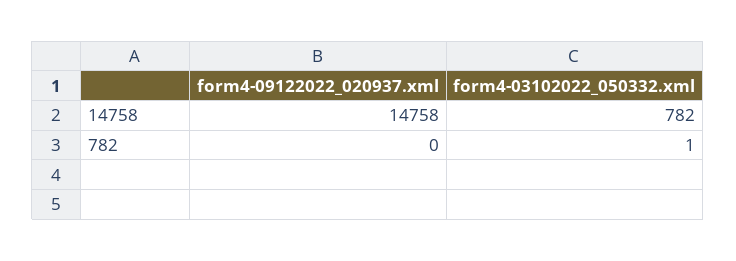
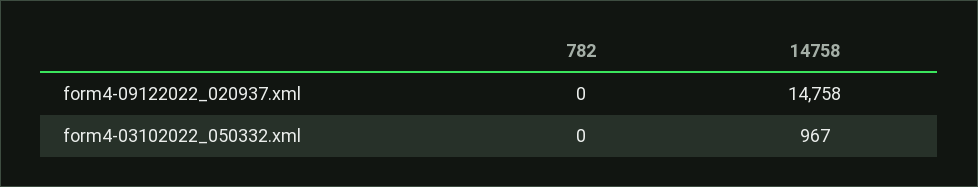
form4-03102022_050332.xml, 14758: 782 -> 967
form4-03102022_050332.xml, 782: 1 -> 0

